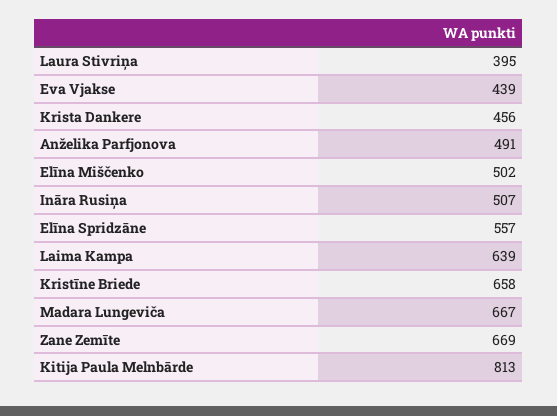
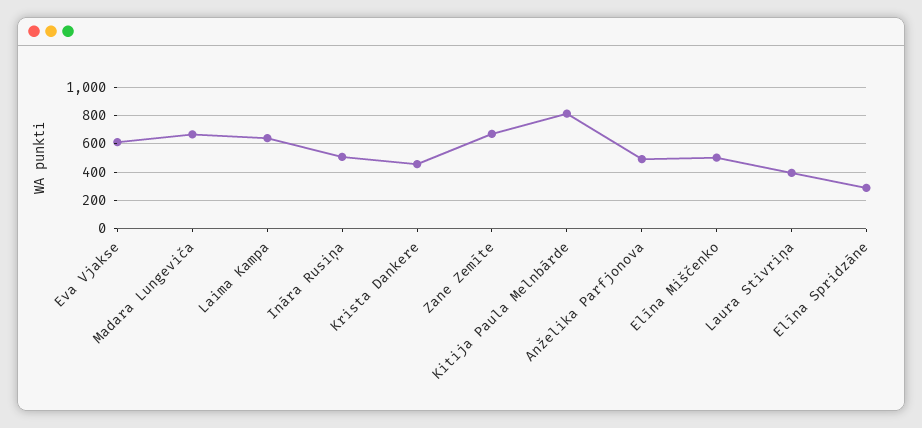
Eva Vjakse: 439 -> 600
Elīna Spridzāne: 557 -> 300
Kristīne Briede: 658 -> none

